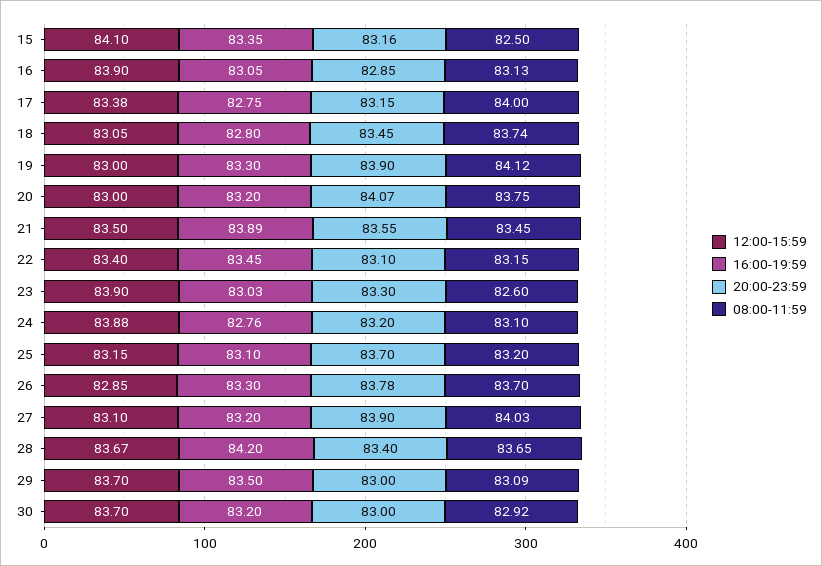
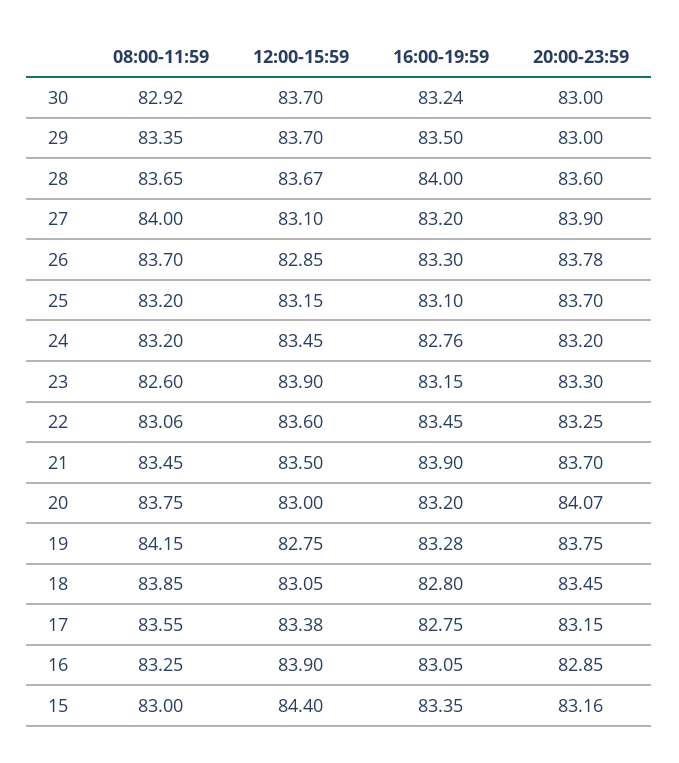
12:00-15:59, 15: 84.1 -> 84.4
08:00-11:59, 15: 82.5 -> 83
08:00-11:59, 16: 83.13 -> 83.25
08:00-11:59, 17: 84 -> 83.55
08:00-11:59, 18: 83.74 -> 83.85
12:00-15:59, 19: 83 -> 82.75
16:00-19:59, 19: 83.3 -> 83.28
20:00-23:59, 19: 83.9 -> 83.75
08:00-11:59, 19: 84.12 -> 84.15
16:00-19:59, 21: 83.89 -> 83.9
20:00-23:59, 21: 83.55 -> 83.7
12:00-15:59, 22: 83.4 -> 83.6
20:00-23:59, 22: 83.1 -> 83.25
08:00-11:59, 22: 83.15 -> 83.06
16:00-19:59, 23: 83.03 -> 83.15
12:00-15:59, 24: 83.88 -> 83.45
08:00-11:59, 24: 83.1 -> 83.2
08:00-11:59, 27: 84.03 -> 84
16:00-19:59, 28: 84.2 -> 84
20:00-23:59, 28: 83.4 -> 83.6
08:00-11:59, 29: 83.09 -> 83.35
16:00-19:59, 30: 83.2 -> 83.24

